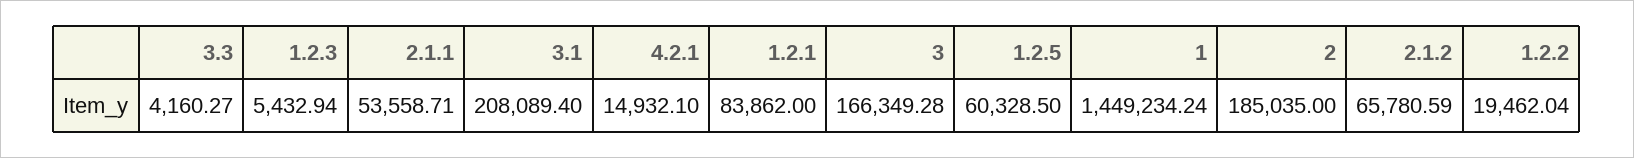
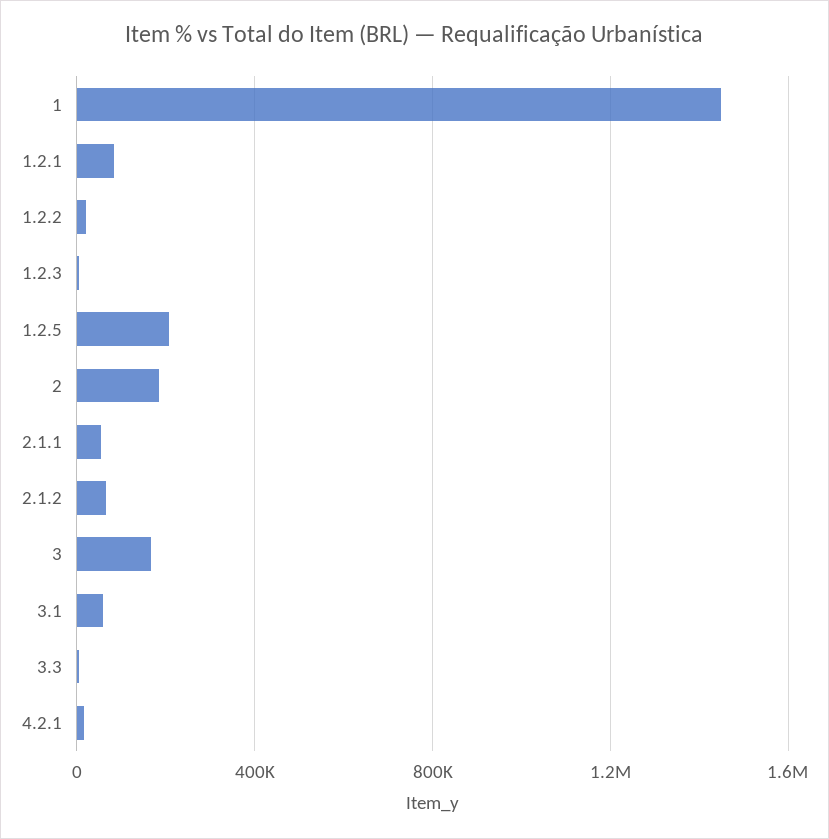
3.1: 208089.4 -> 50000
1.2.5: 60328.5 -> 200000

